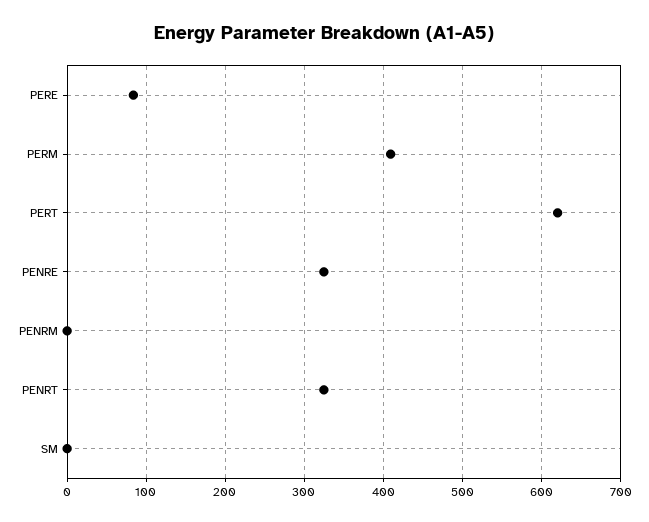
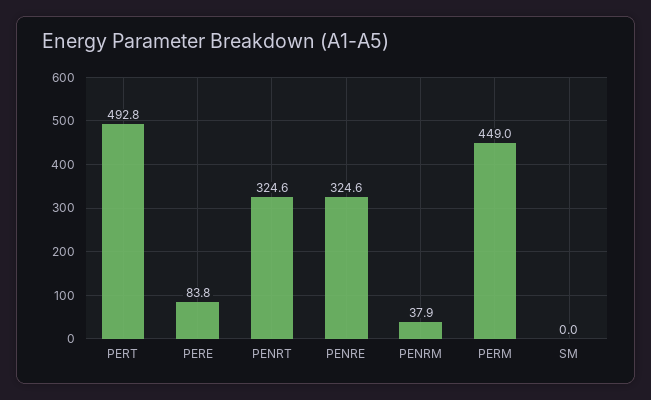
PERM: 410 -> 449
PERT: 620 -> 492.8
PENRM: 0 -> 37.9

